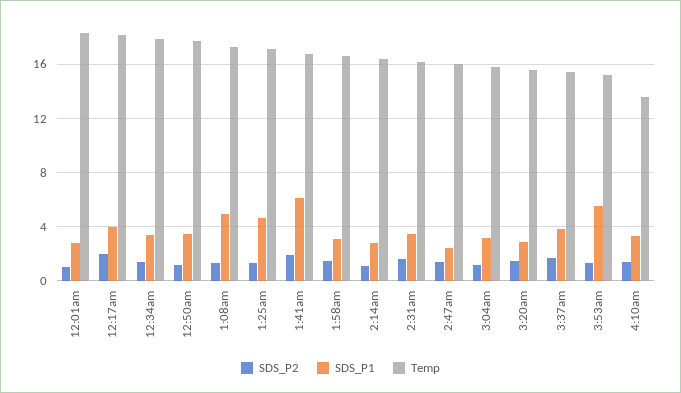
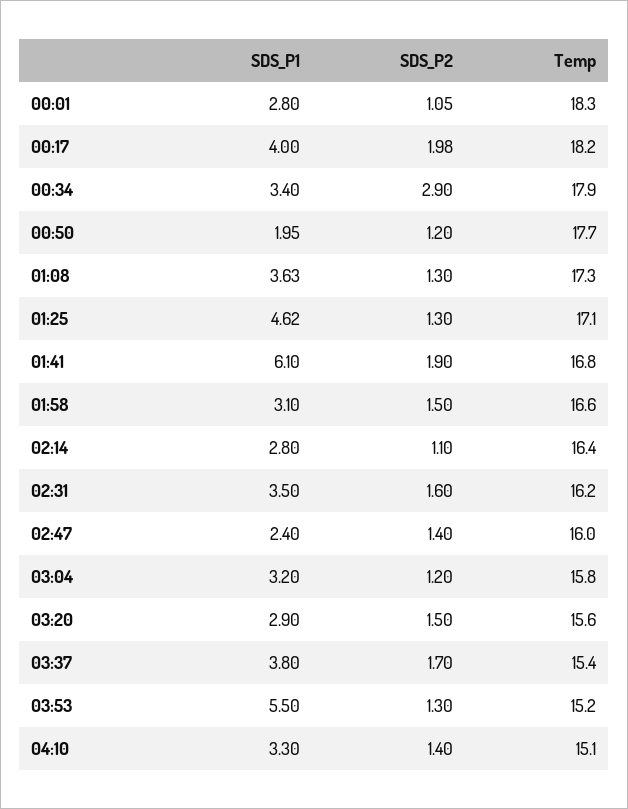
SDS_P2, 12:34am: 1.5 -> 2.9
SDS_P1, 12:50am: 3.5 -> 1.95
SDS_P1, 1:08am: 5 -> 3.63
Temp, 4:10am: 13.5 -> 15.1

